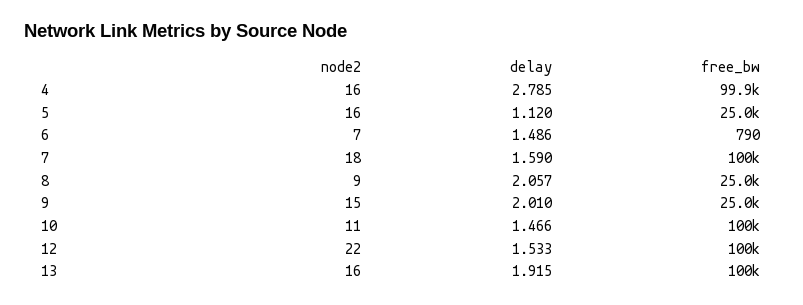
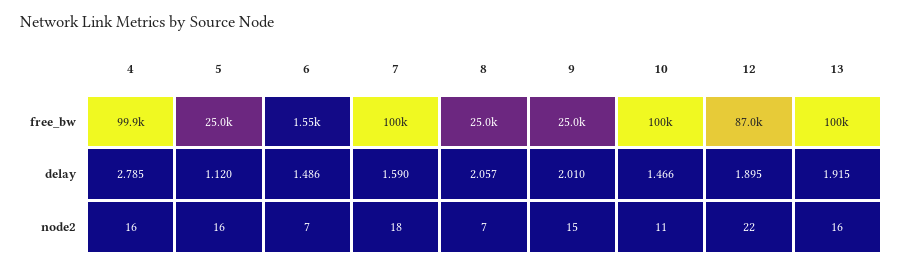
free_bw, 6: 790 -> 1550
node2, 8: 9 -> 7
delay, 12: 1.533 -> 1.895
free_bw, 12: 100000 -> 87000

